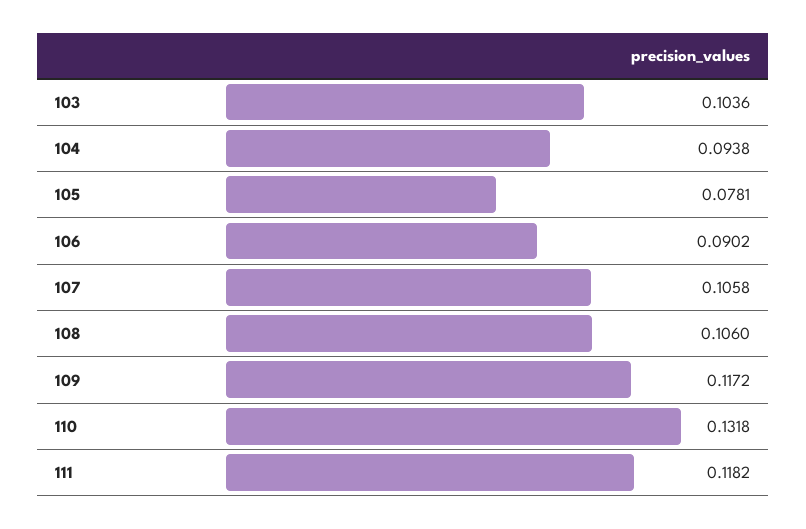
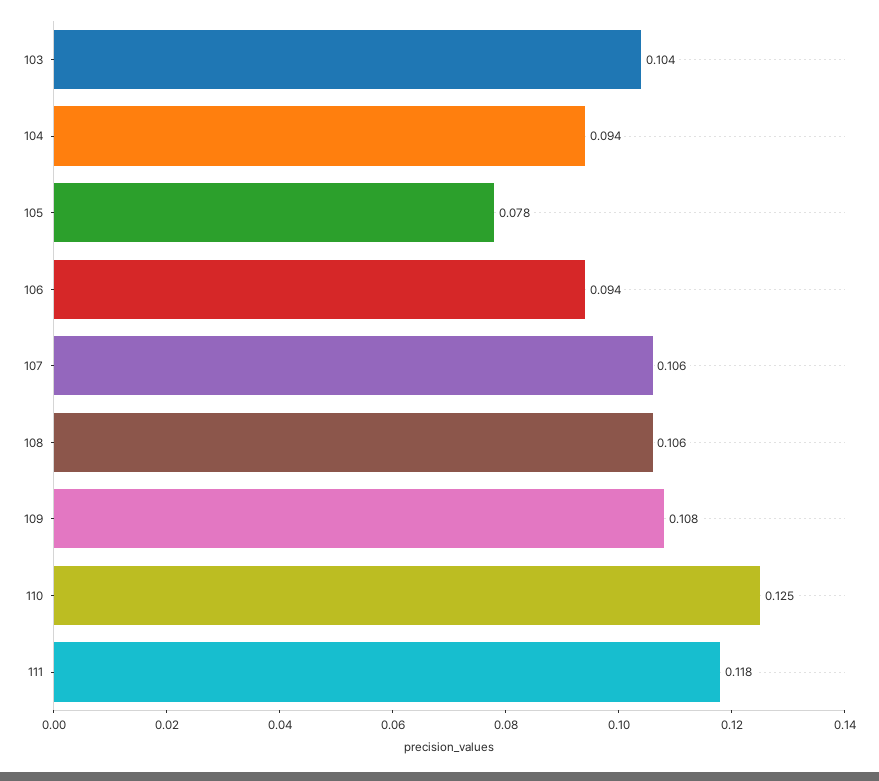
106: 0.0902 -> 0.094
109: 0.1172 -> 0.108
110: 0.1318 -> 0.125

